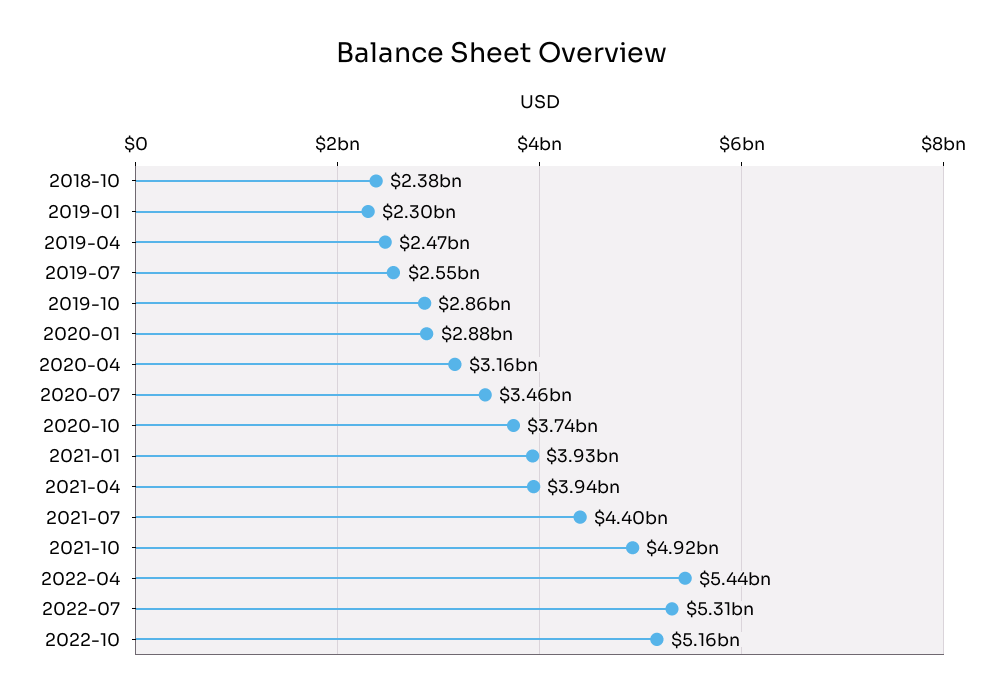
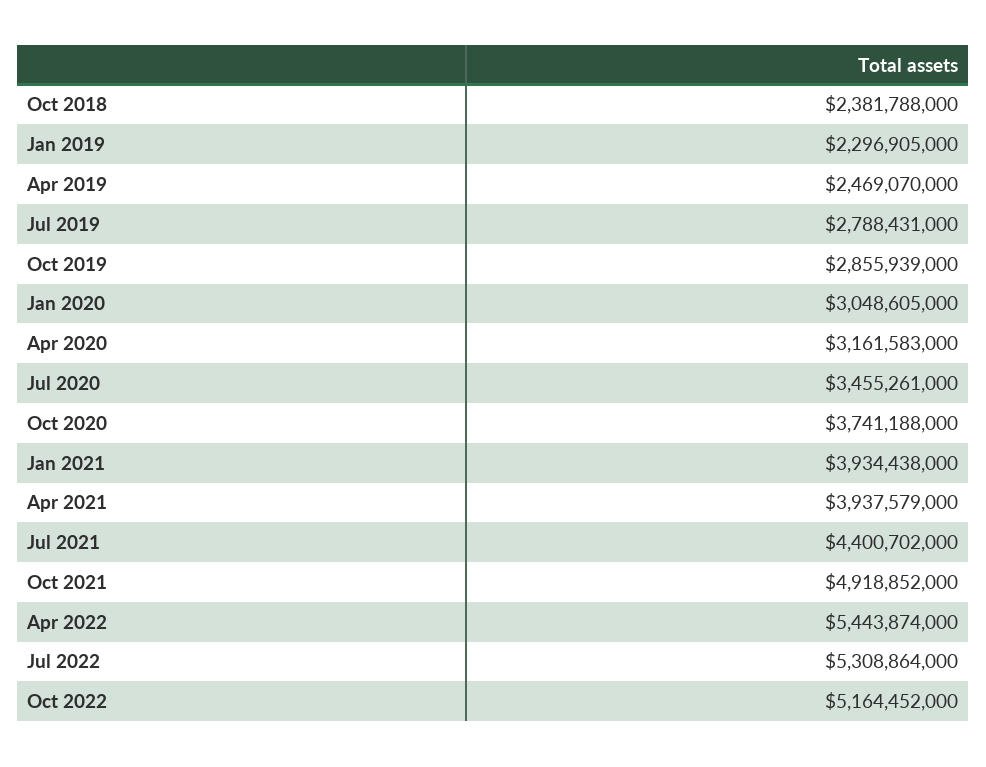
2019-07: 2550000000 -> 2788431000
2020-01: 2880000000 -> 3048605000

